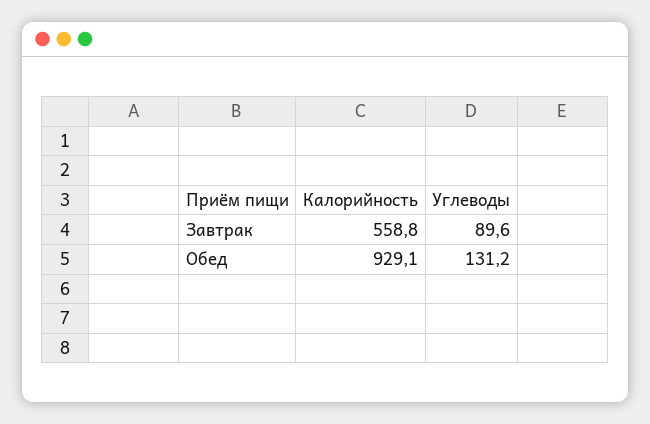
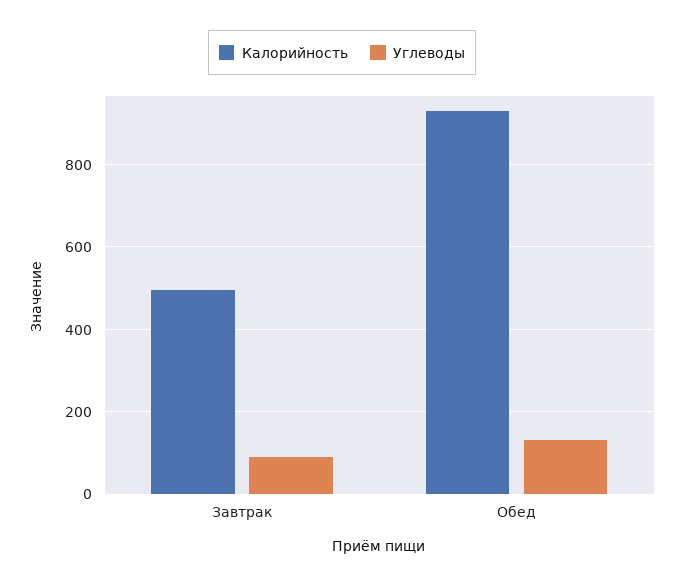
Калорийность, Завтрак: 558.8 -> 500

